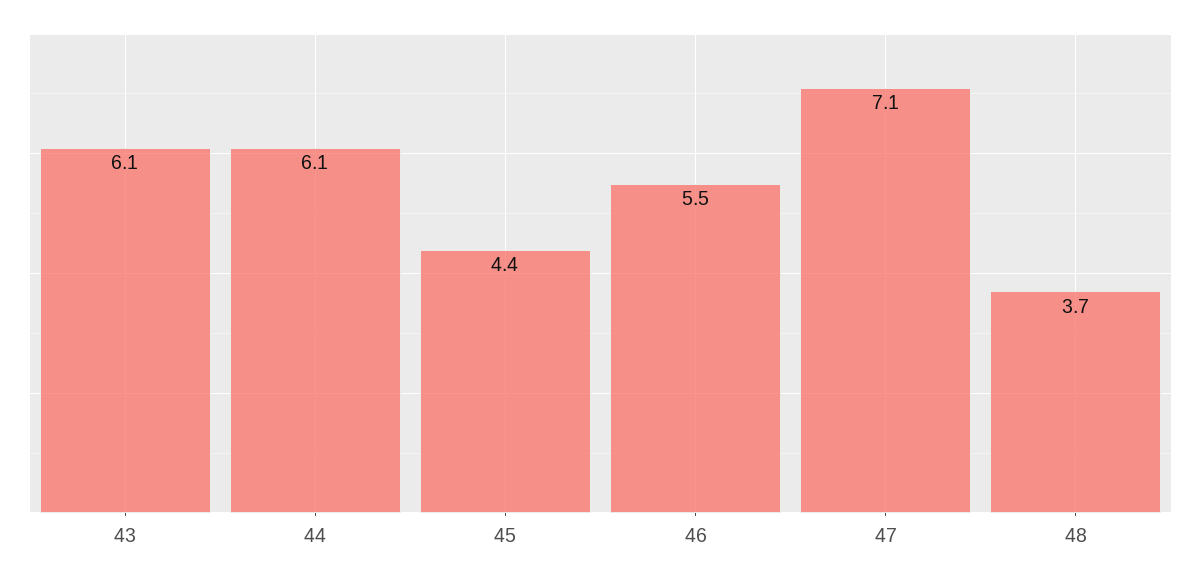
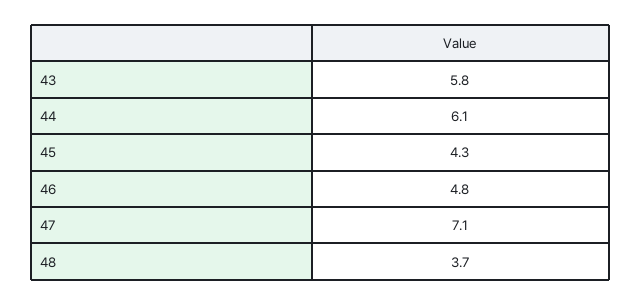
43: 6.1 -> 5.8
45: 4.4 -> 4.3
46: 5.5 -> 4.8

